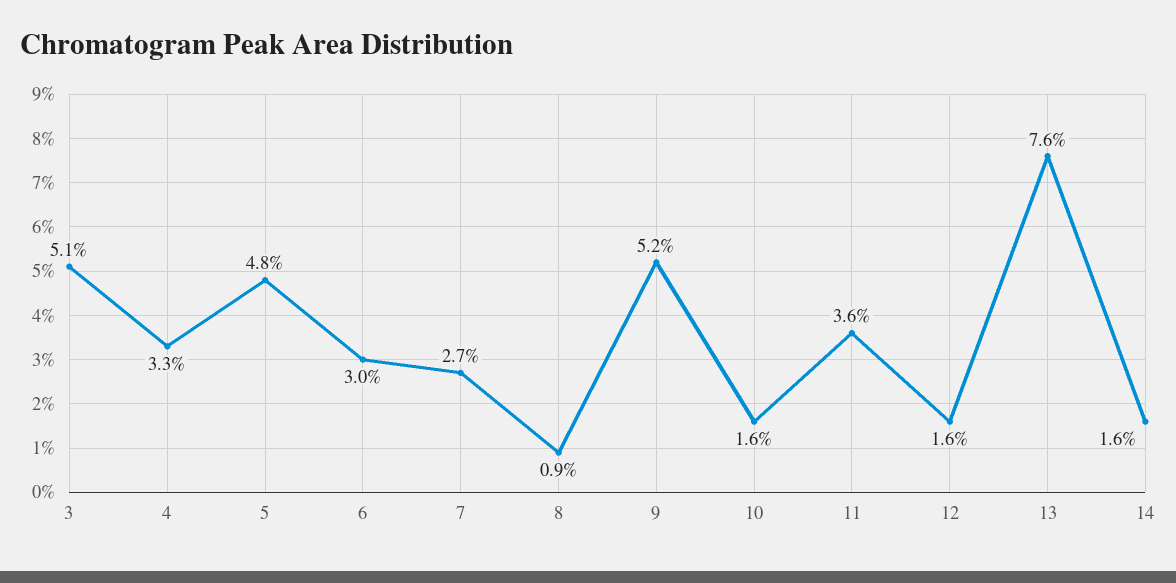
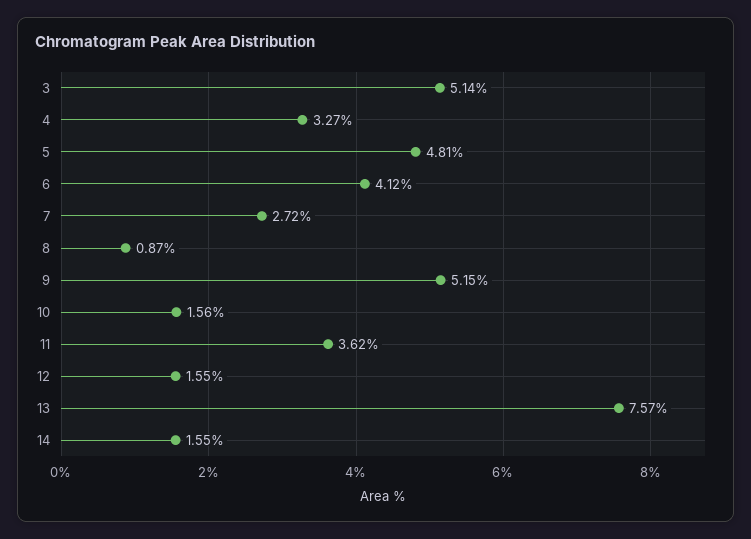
6: 3 -> 4.12

